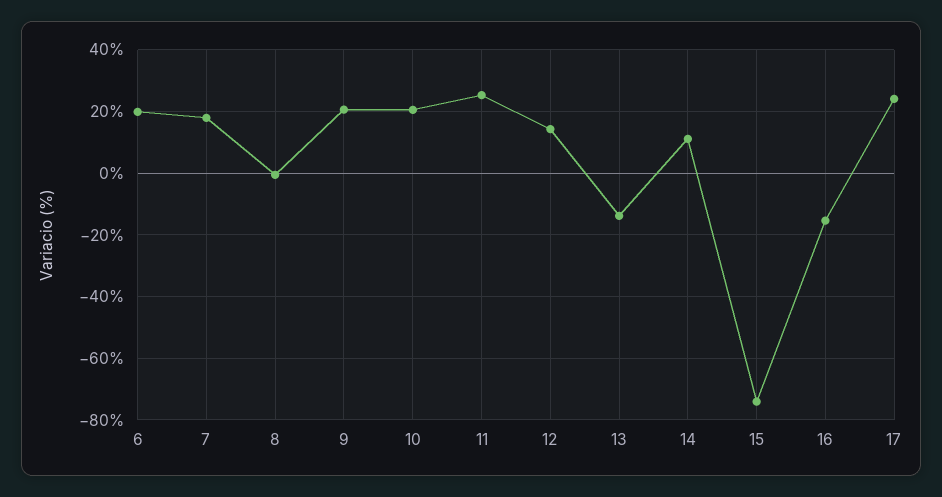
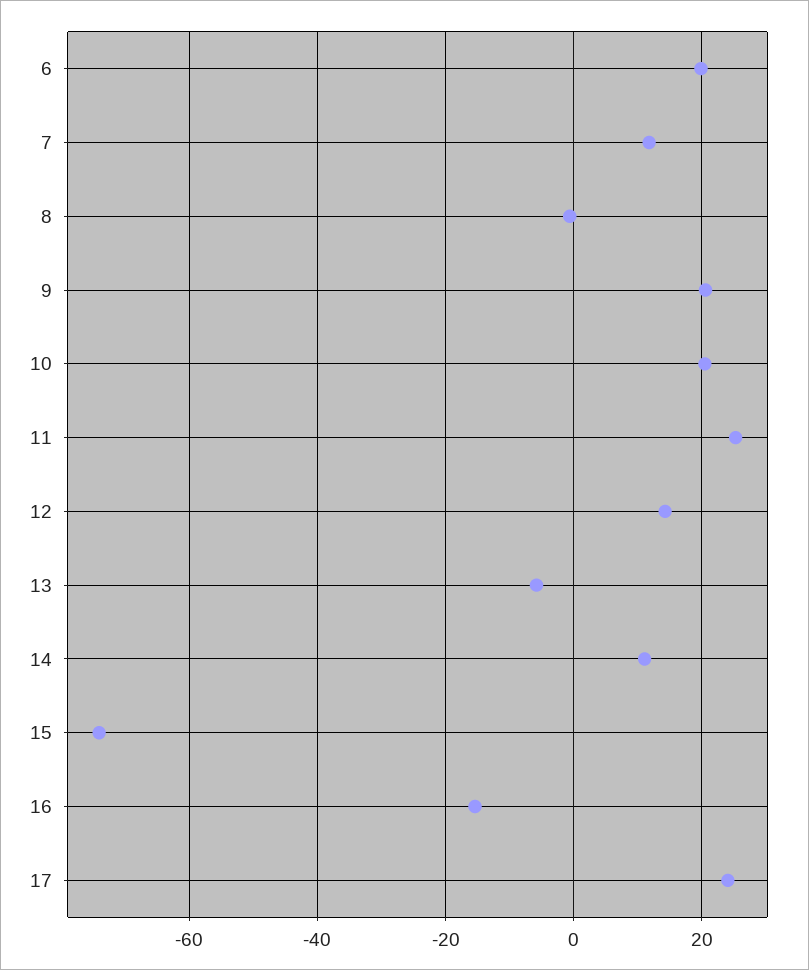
7: 18 -> 12
13: -14 -> -6

